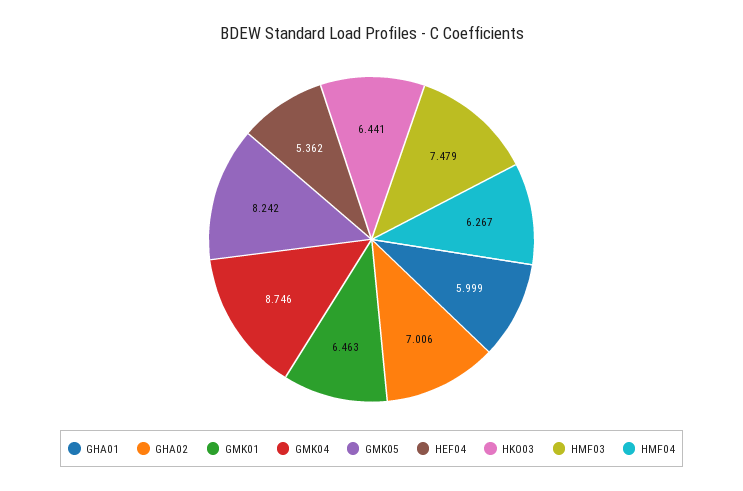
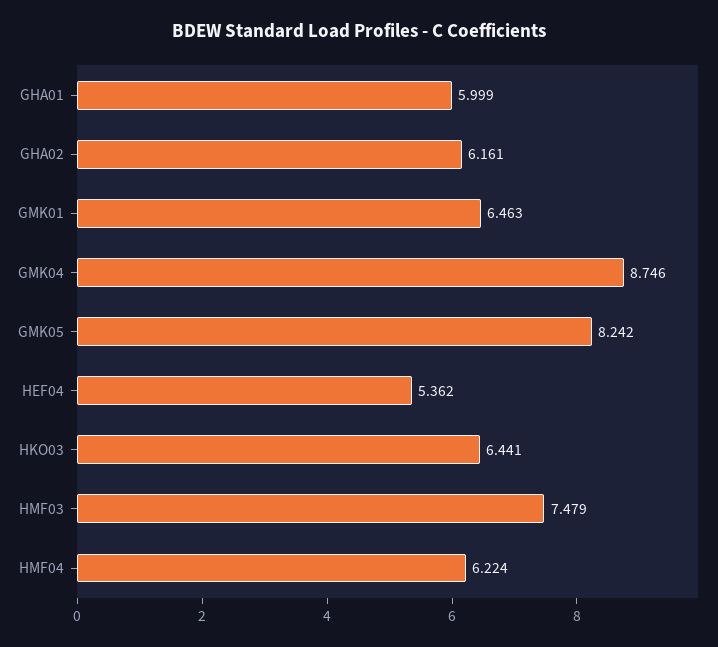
GHA02: 7.006 -> 6.161
HMF04: 6.267 -> 6.224

